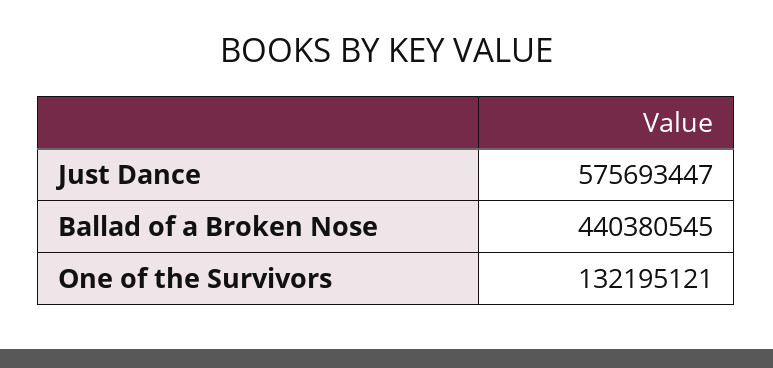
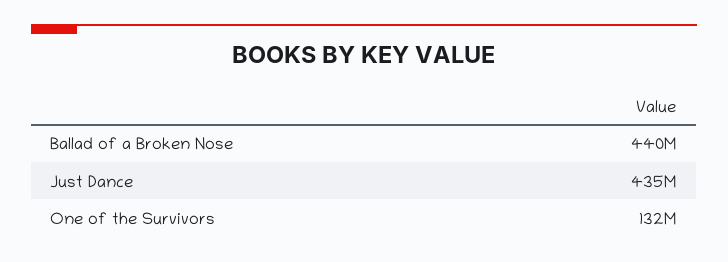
Just Dance: 575693447 -> 435000000

